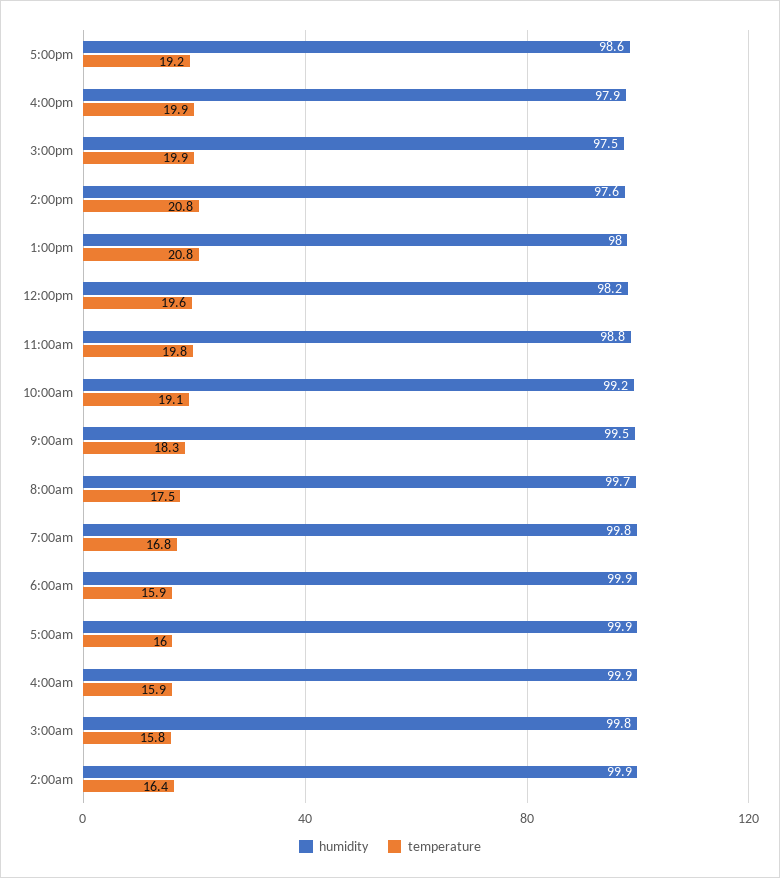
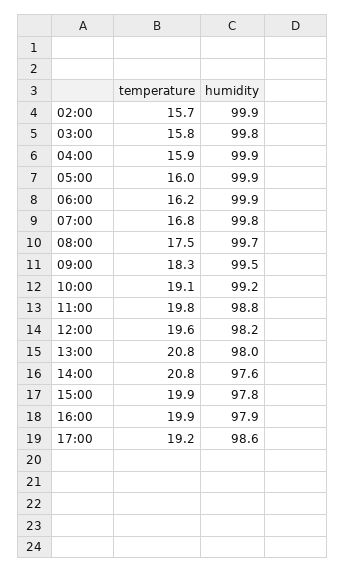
humidity, 3:00pm: 97.5 -> 97.8
temperature, 6:00am: 15.9 -> 16.2
temperature, 2:00am: 16.4 -> 15.7

